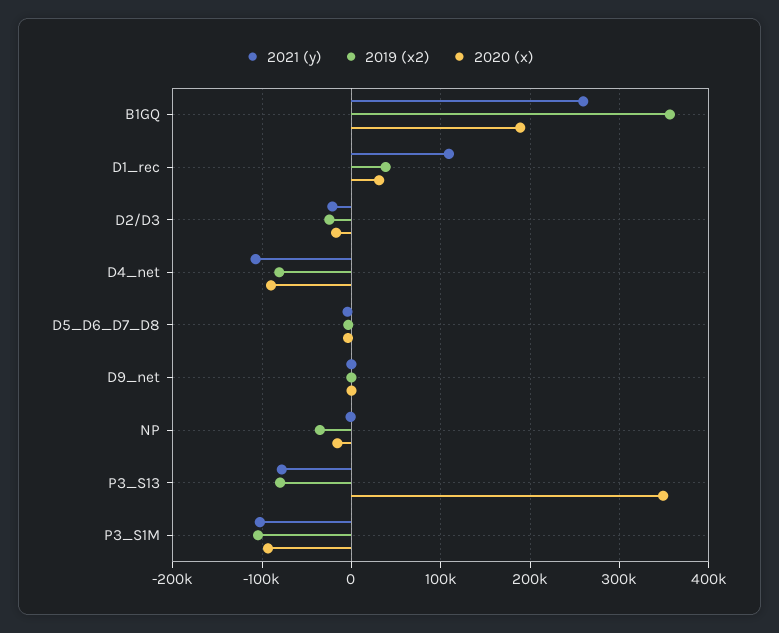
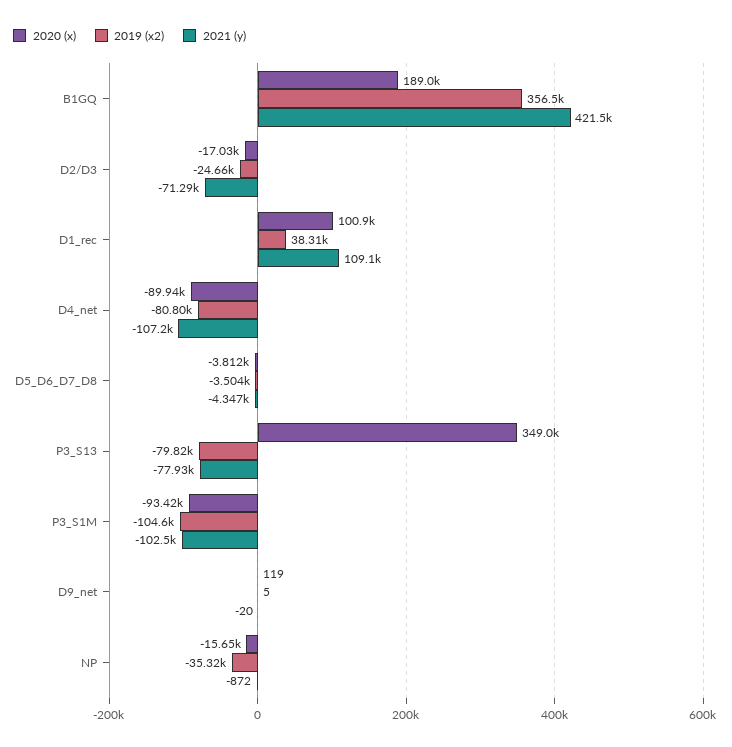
2021 (y), B1GQ: 260000 -> 421500
2020 (x), D1_rec: 30000 -> 100900
2021 (y), D2/D3: -20000 -> -71290

